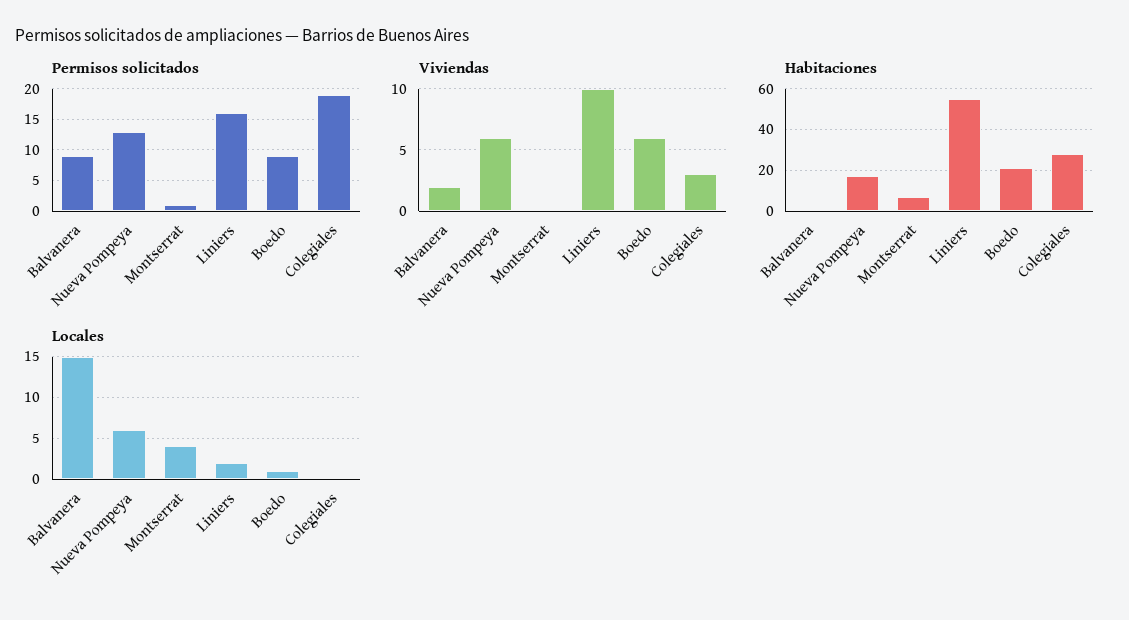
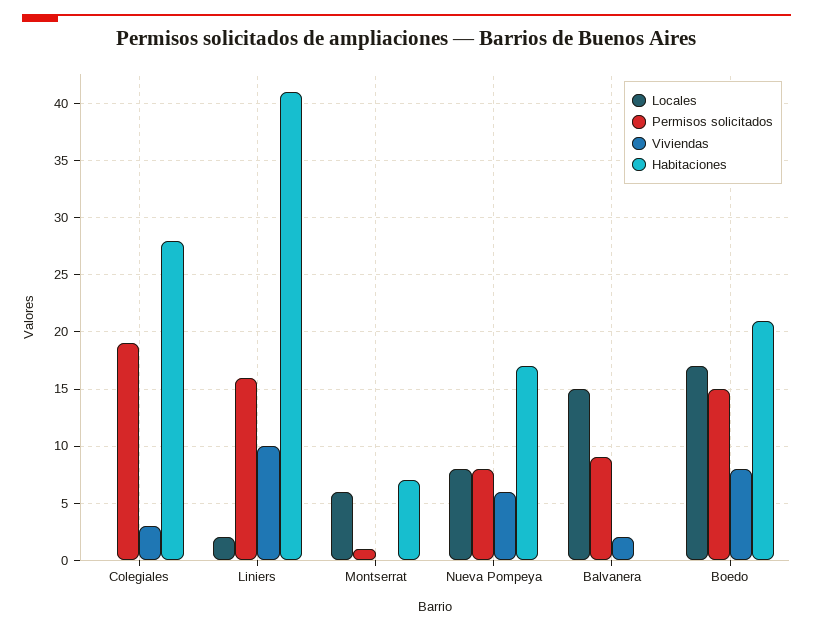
Permisos solicitados, Nueva Pompeya: 13 -> 8
Permisos solicitados, Boedo: 9 -> 15
Viviendas, Boedo: 6 -> 8
Habitaciones, Liniers: 55 -> 41
Locales, Nueva Pompeya: 6 -> 8
Locales, Montserrat: 4 -> 6
Locales, Boedo: 1 -> 17

